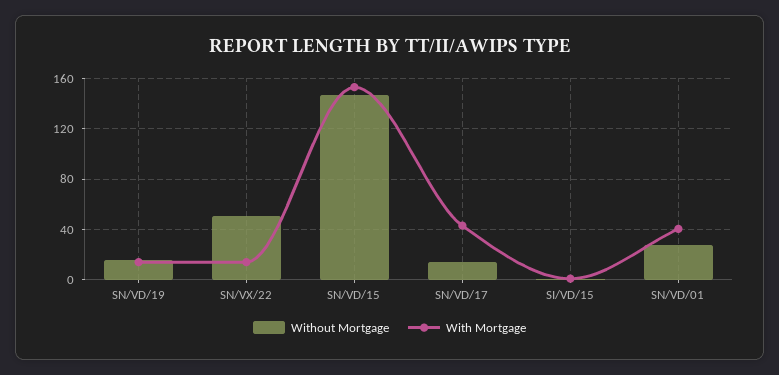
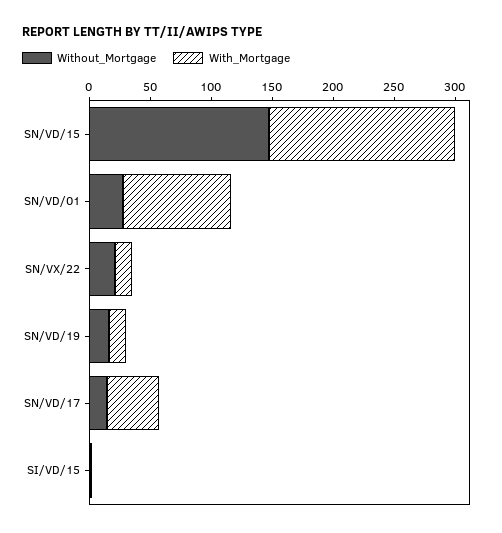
Without Mortgage, SN/VX/22: 50 -> 20
With Mortgage, SN/VD/01: 40 -> 90

